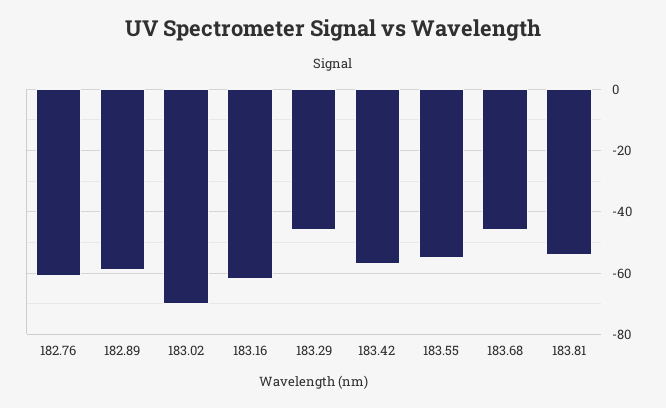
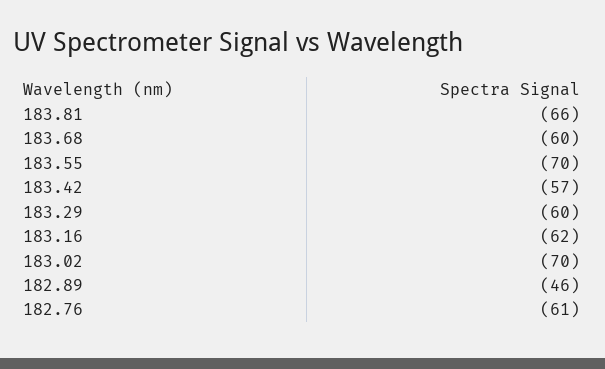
182.89: -60 -> -46
183.29: -45 -> -60
183.55: -55 -> -70
183.68: -45 -> -60
183.81: -55 -> -66

